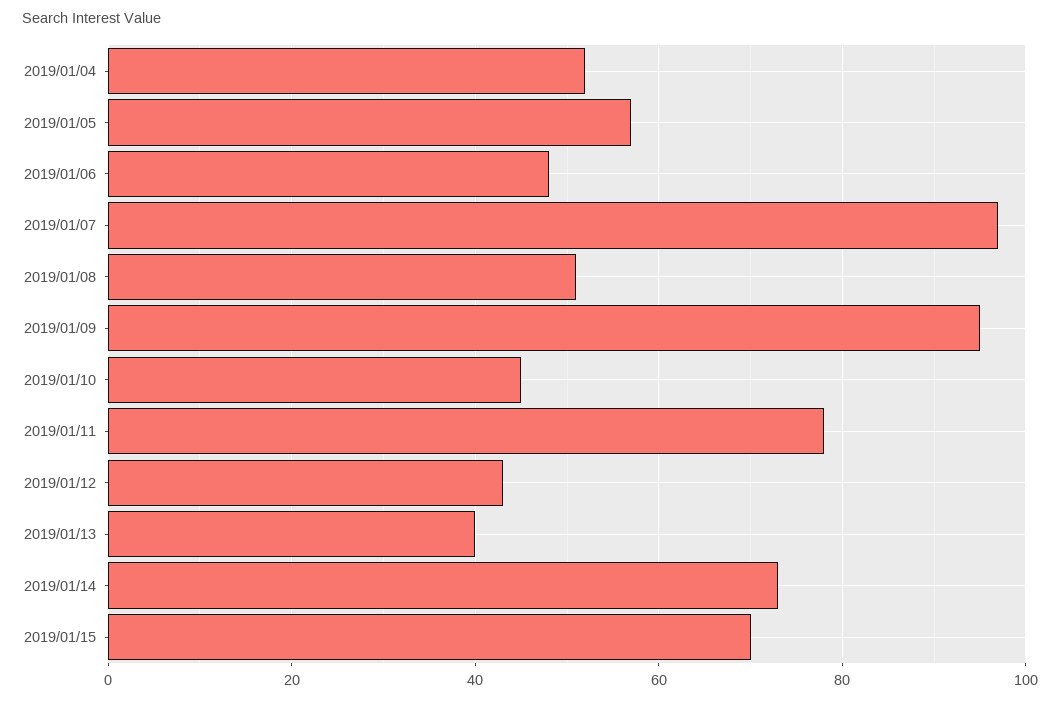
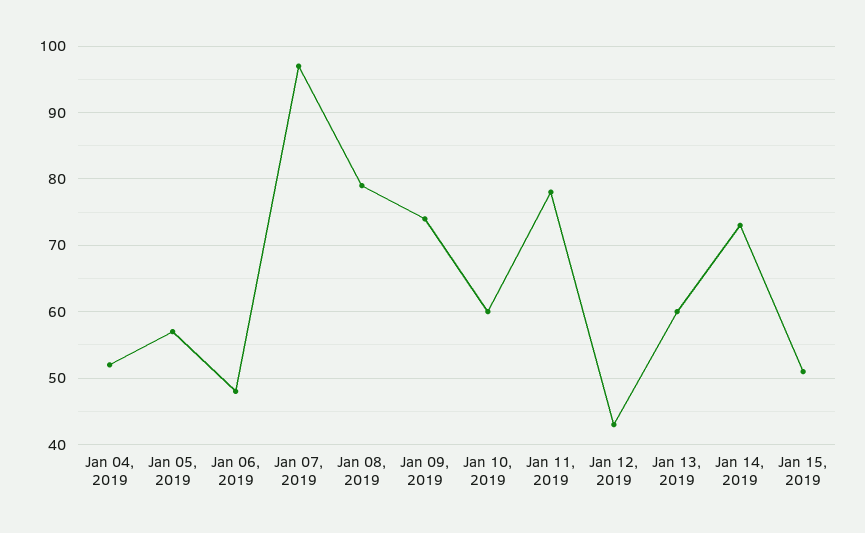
2019/01/08: 50 -> 79
2019/01/09: 95 -> 74
2019/01/10: 45 -> 60
2019/01/13: 40 -> 60
2019/01/15: 70 -> 51

